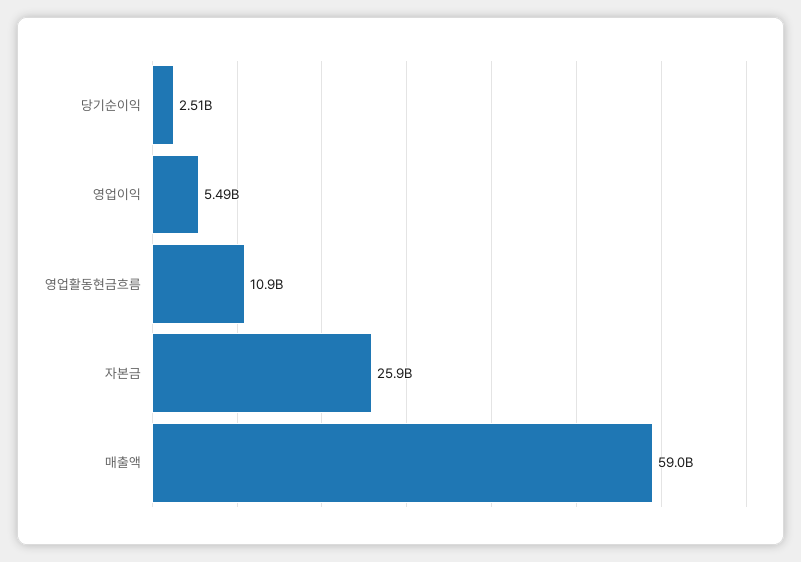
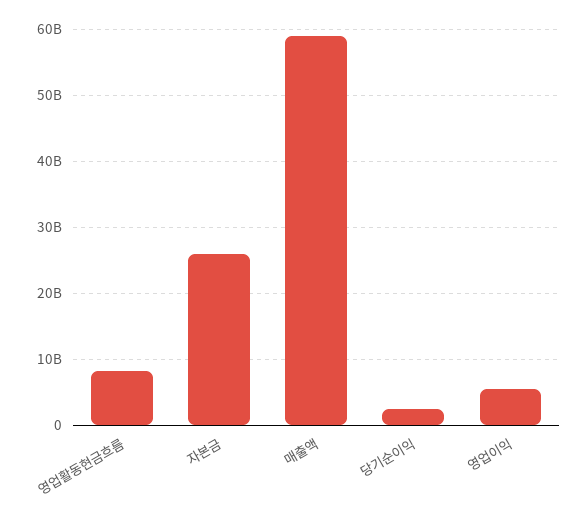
영업활동현금흐름: 10900000000 -> 8000000000

